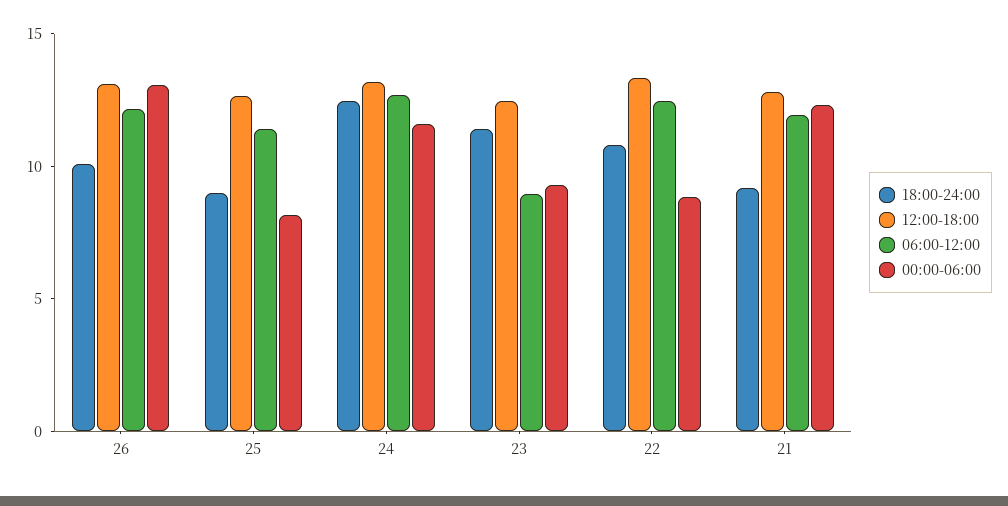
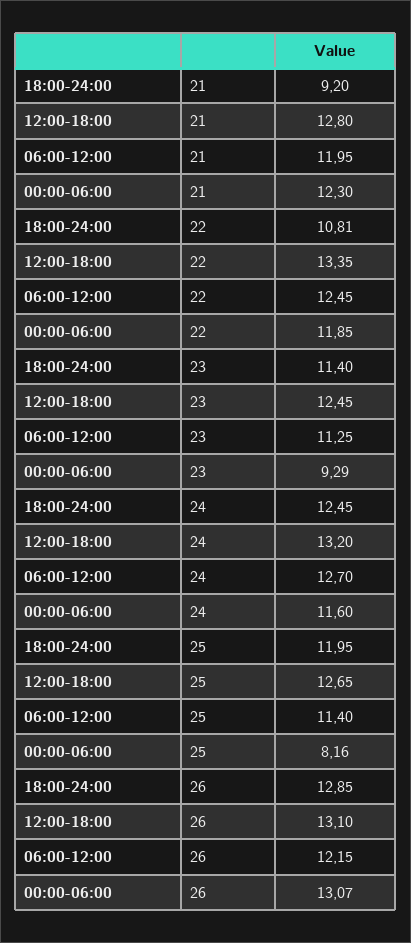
18:00-24:00, 26: 10 -> 12.85
18:00-24:00, 25: 9 -> 11.95
06:00-12:00, 23: 9 -> 11.25
00:00-06:00, 22: 9 -> 11.85

